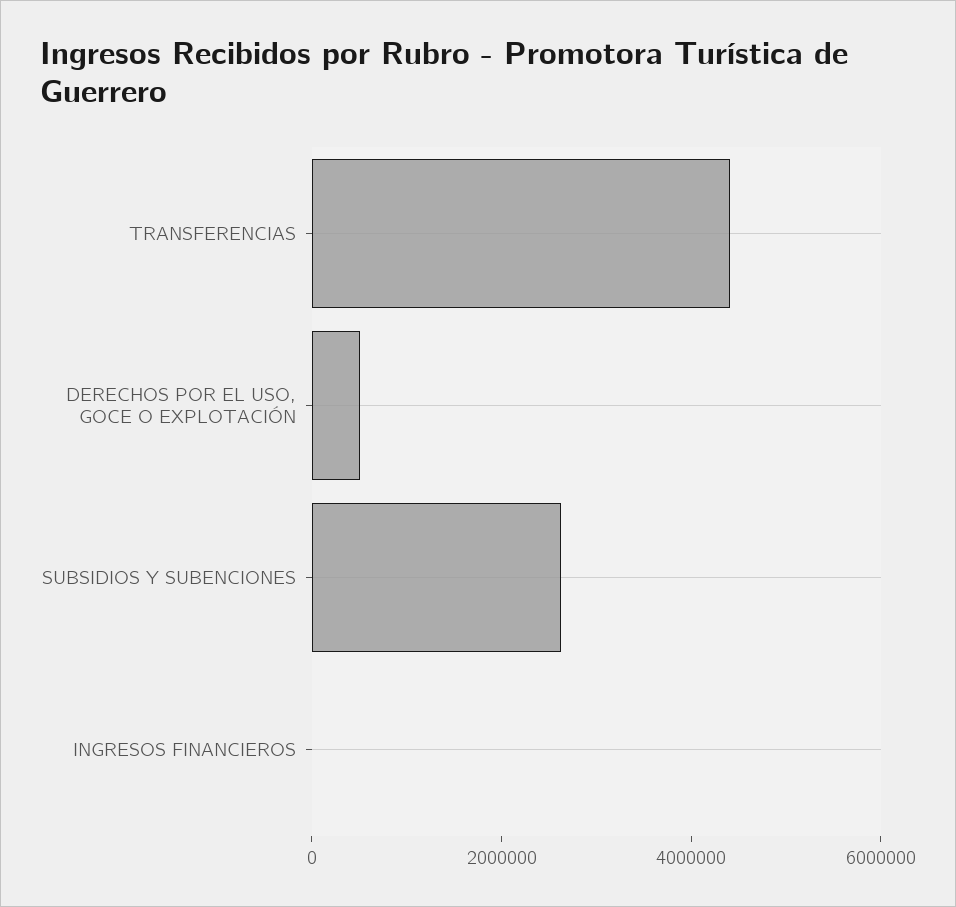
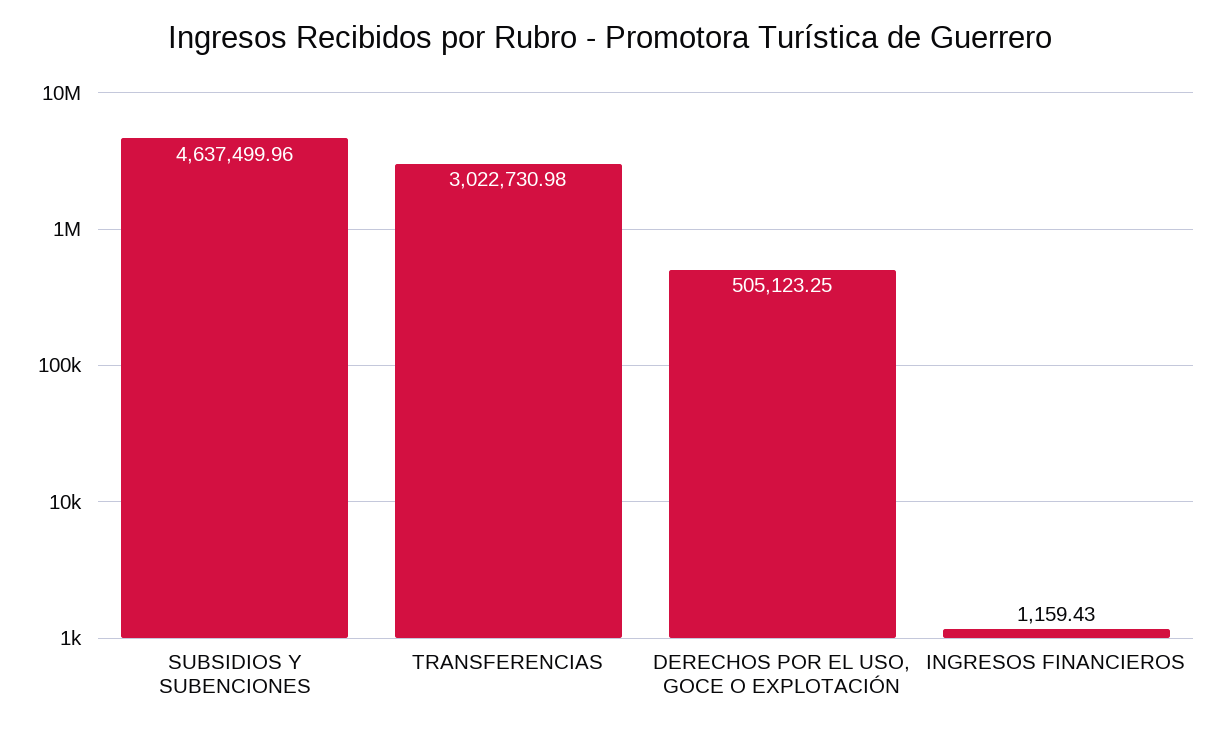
TRANSFERENCIAS: 4500000 -> 3022730.98
SUBSIDIOS Y SUBENCIONES: 2500000 -> 4637499.96

